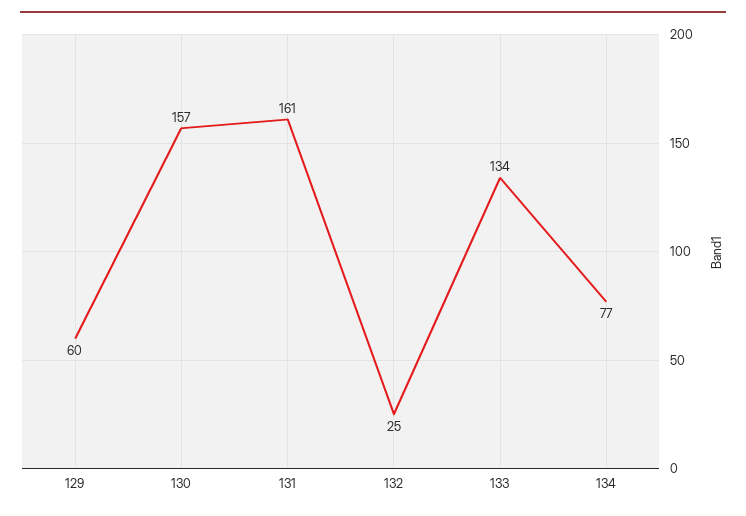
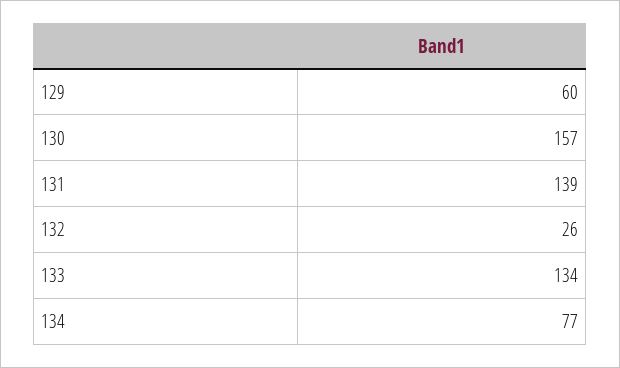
131: 161 -> 139
132: 25 -> 26

